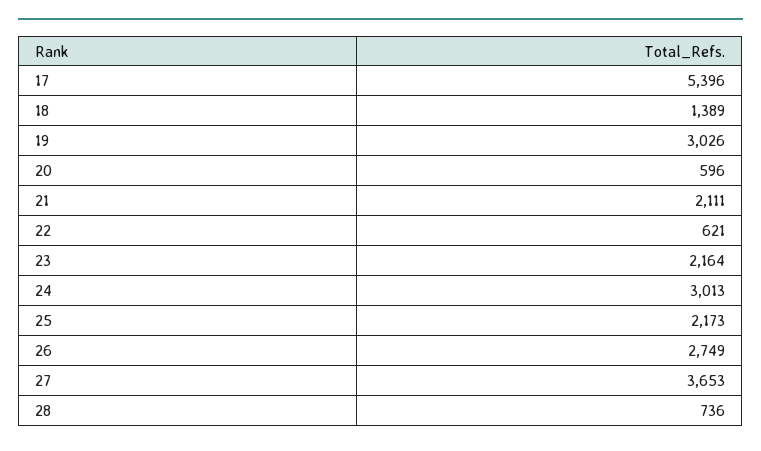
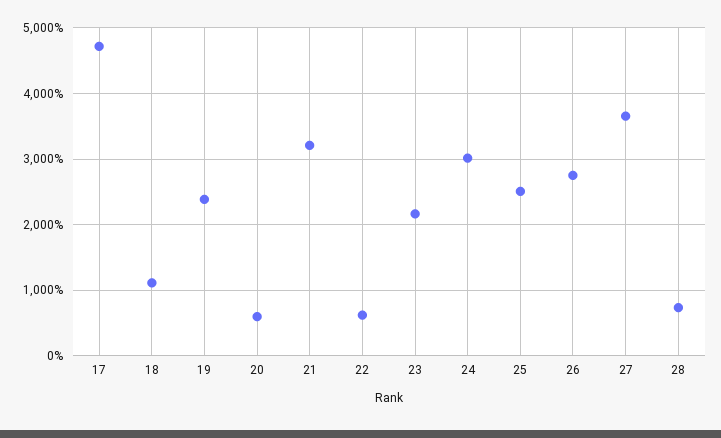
17: 5396 -> 4700
18: 1389 -> 1100
19: 3026 -> 2400
21: 2111 -> 3200
25: 2173 -> 2500

